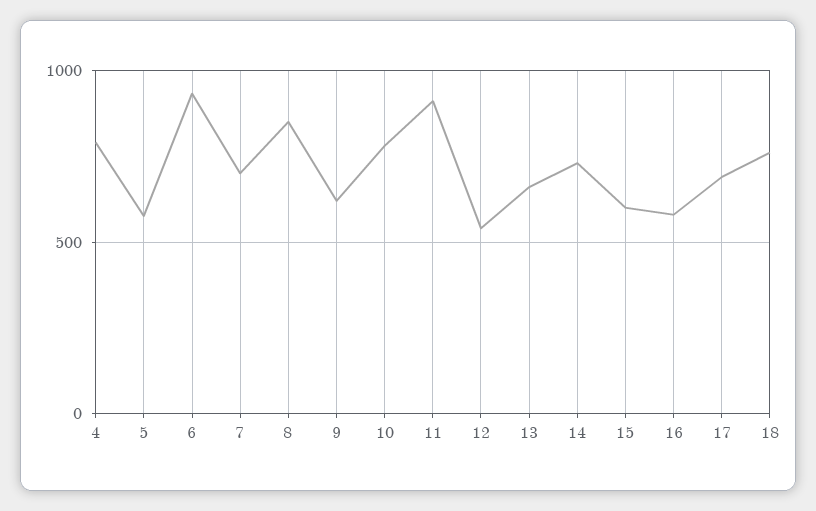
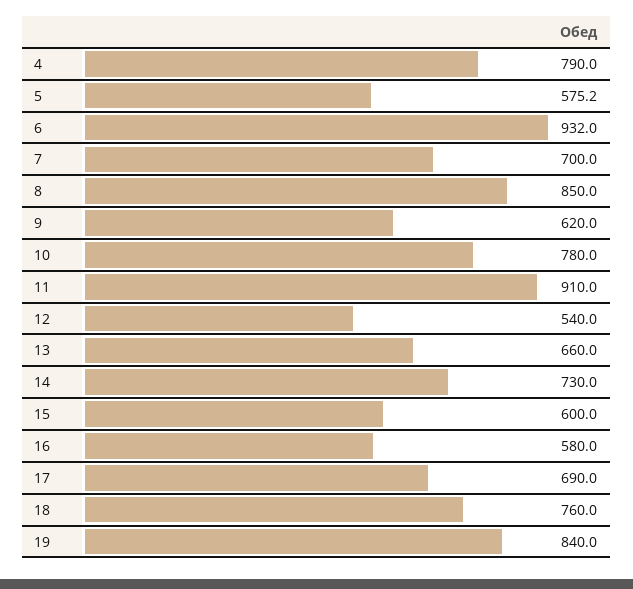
19: none -> 840

